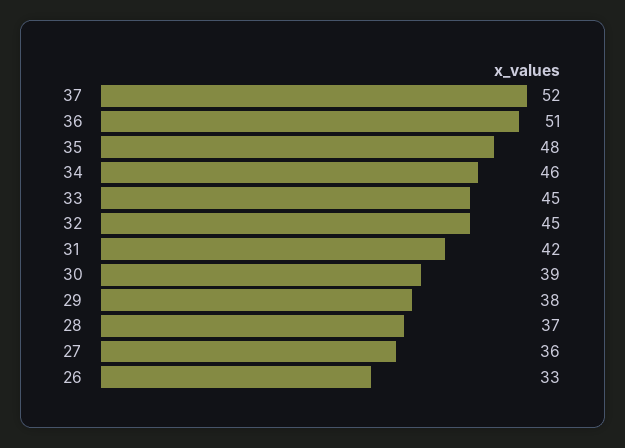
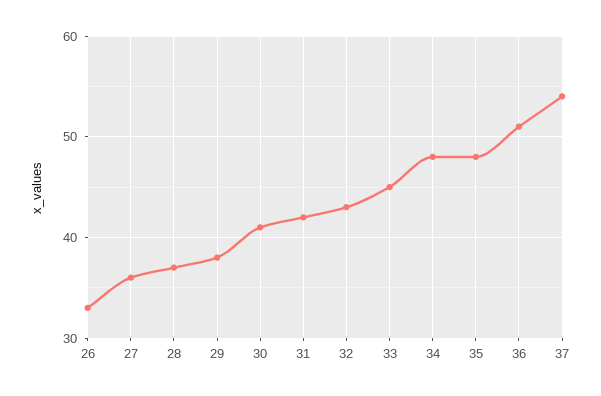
37: 52 -> 54
34: 46 -> 48
32: 45 -> 43
30: 39 -> 41

